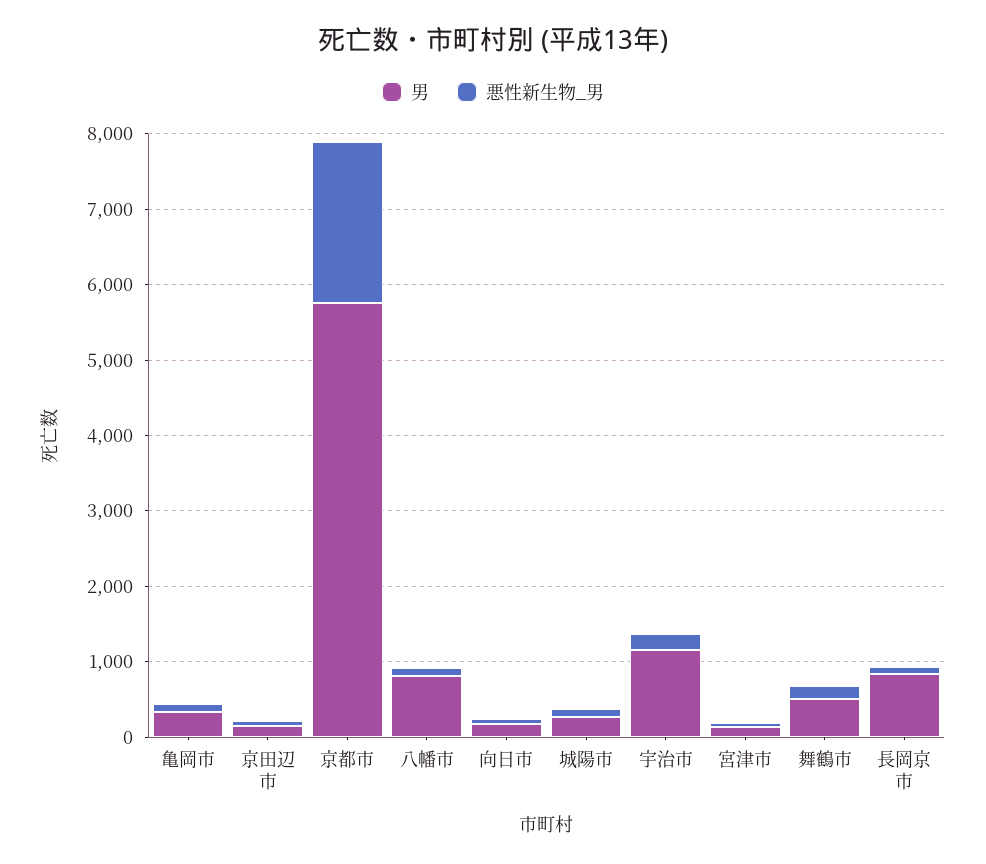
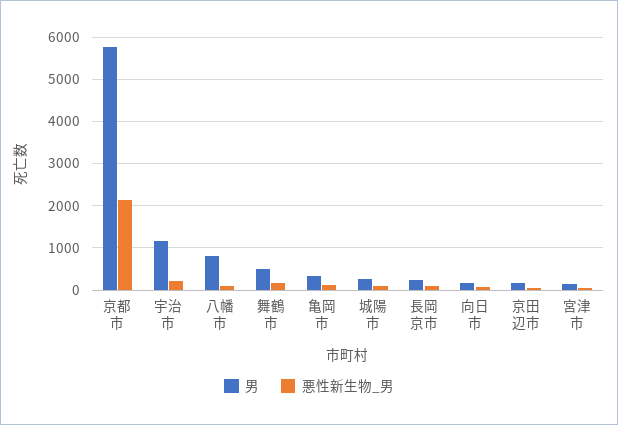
男, 長岡京市: 800 -> 200

